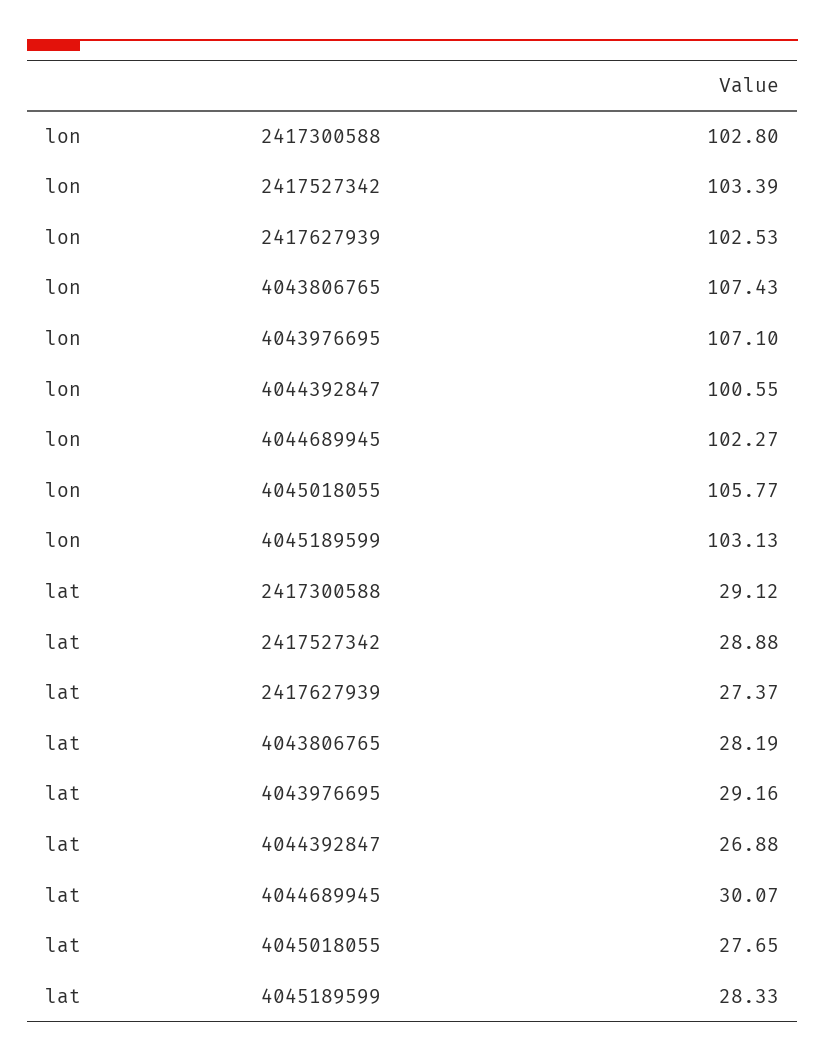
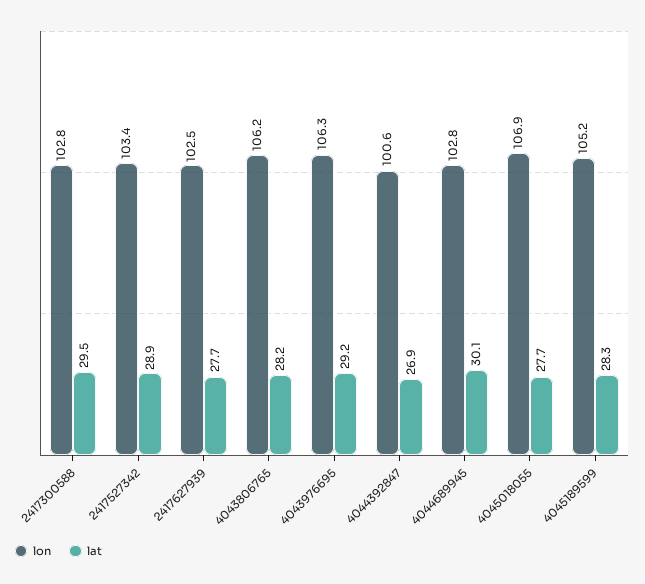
lon, 4043806765: 107.43 -> 106.2
lon, 4043976695: 107.1 -> 106.3
lon, 4044689945: 102.27 -> 102.8
lon, 4045018055: 105.77 -> 106.9
lon, 4045189599: 103.13 -> 105.2
lat, 2417300588: 29.12 -> 29.5
lat, 2417627939: 27.37 -> 27.7

